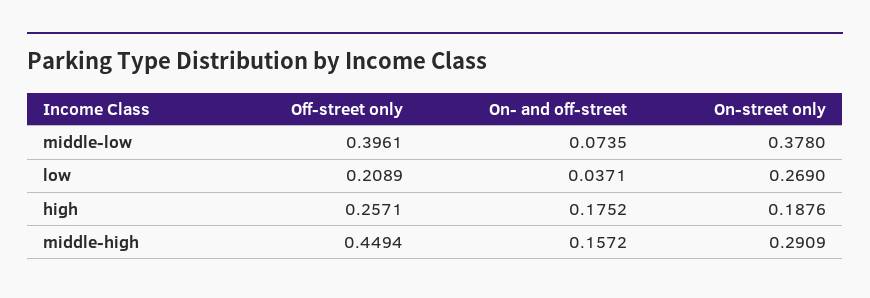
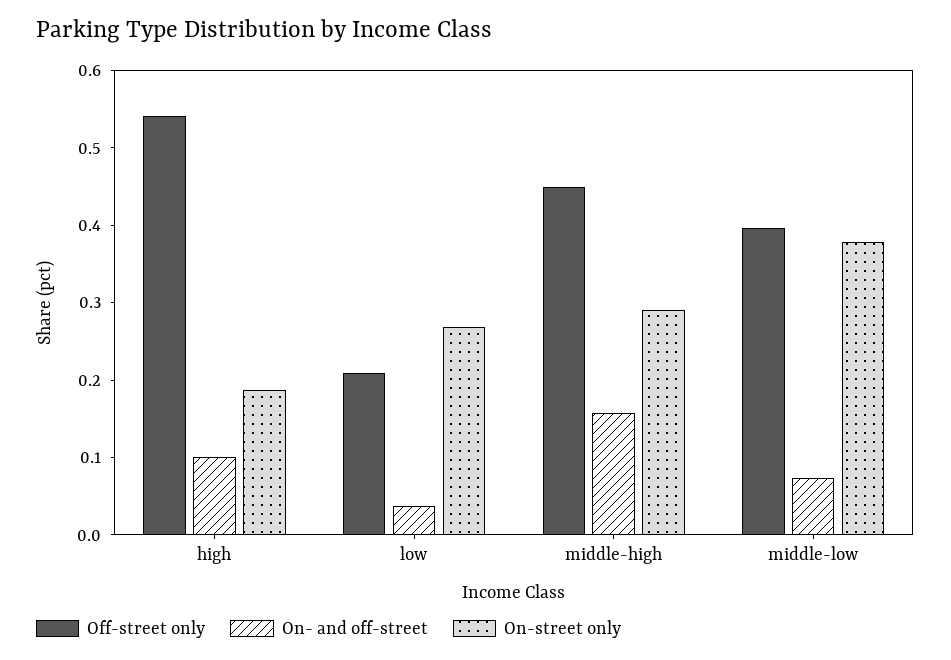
Off-street only, high: 0.2571 -> 0.54
On- and off-street, high: 0.1752 -> 0.1

